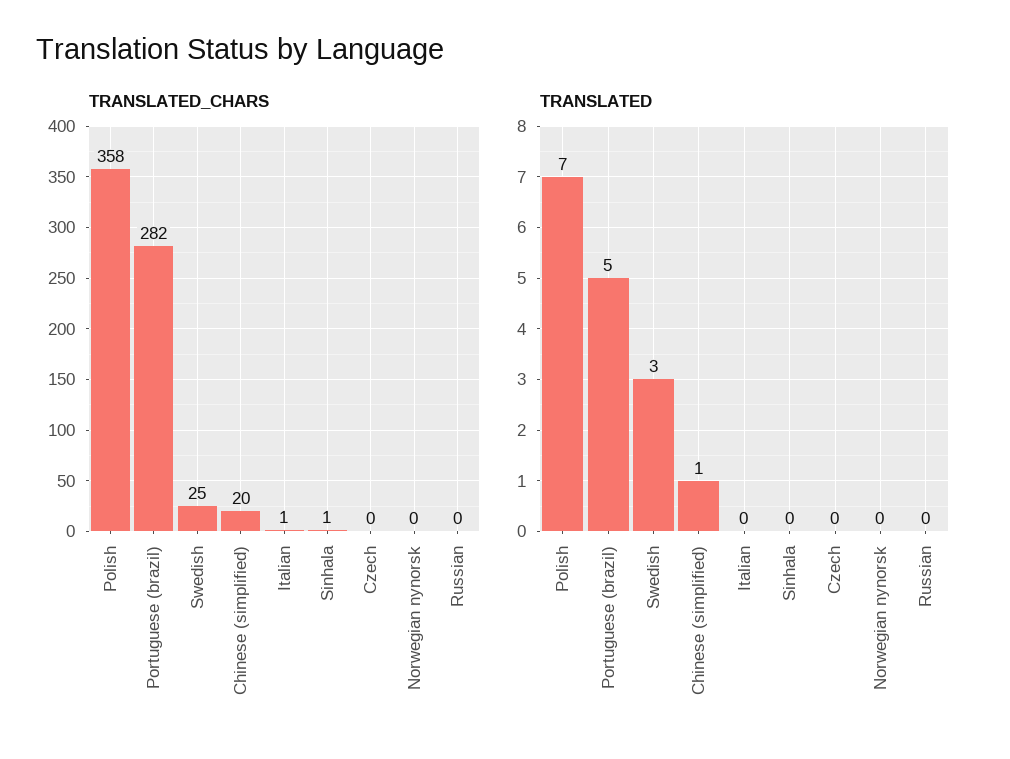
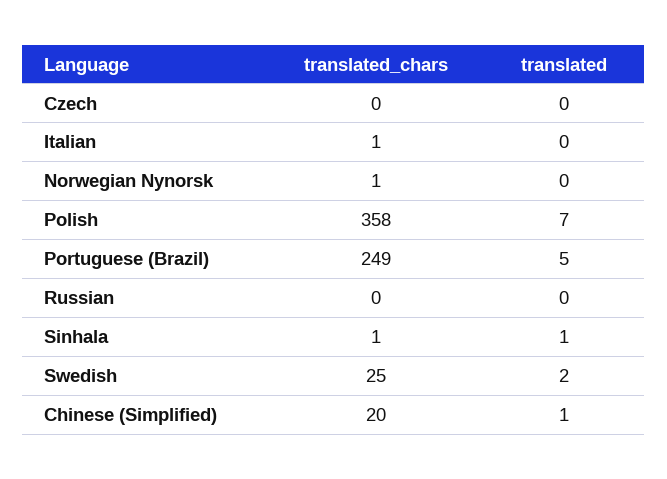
TRANSLATED_CHARS, Portuguese (brazil): 282 -> 249
TRANSLATED_CHARS, Norwegian nynorsk: 0 -> 1
TRANSLATED, Swedish: 3 -> 2
TRANSLATED, Sinhala: 0 -> 1

